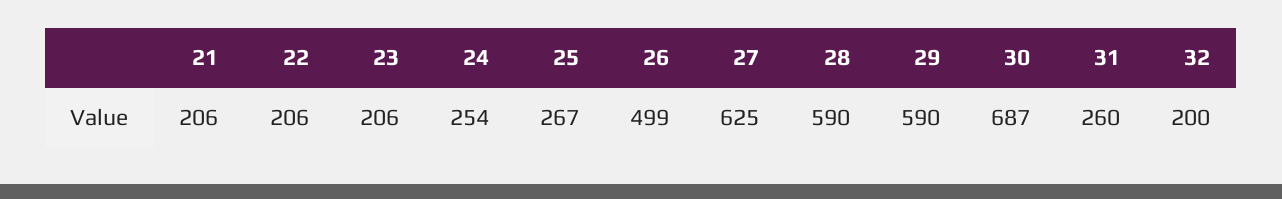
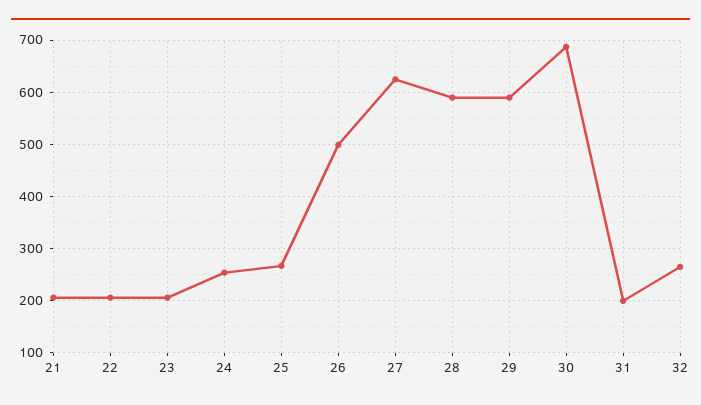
31: 260 -> 200
32: 200 -> 260

